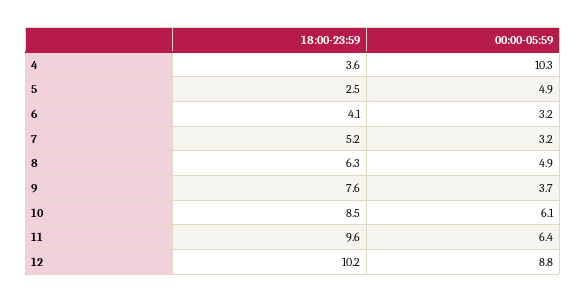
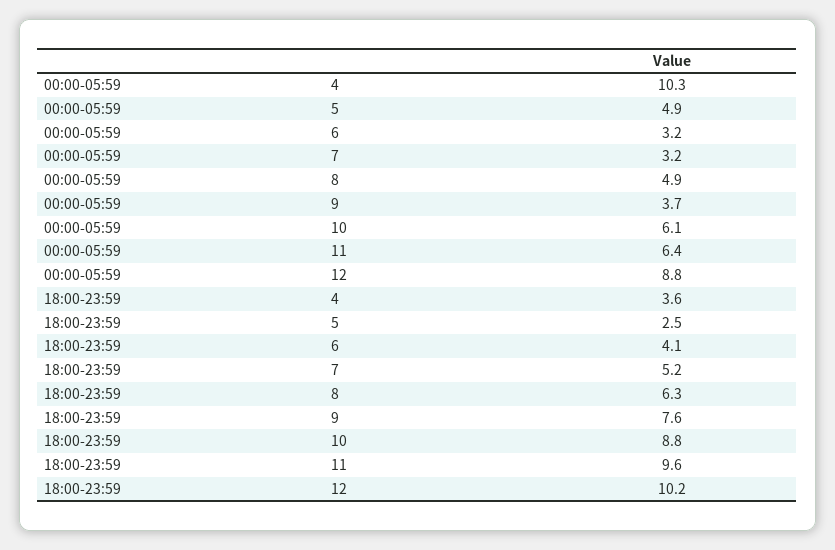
18:00-23:59, 10: 8.5 -> 8.8

